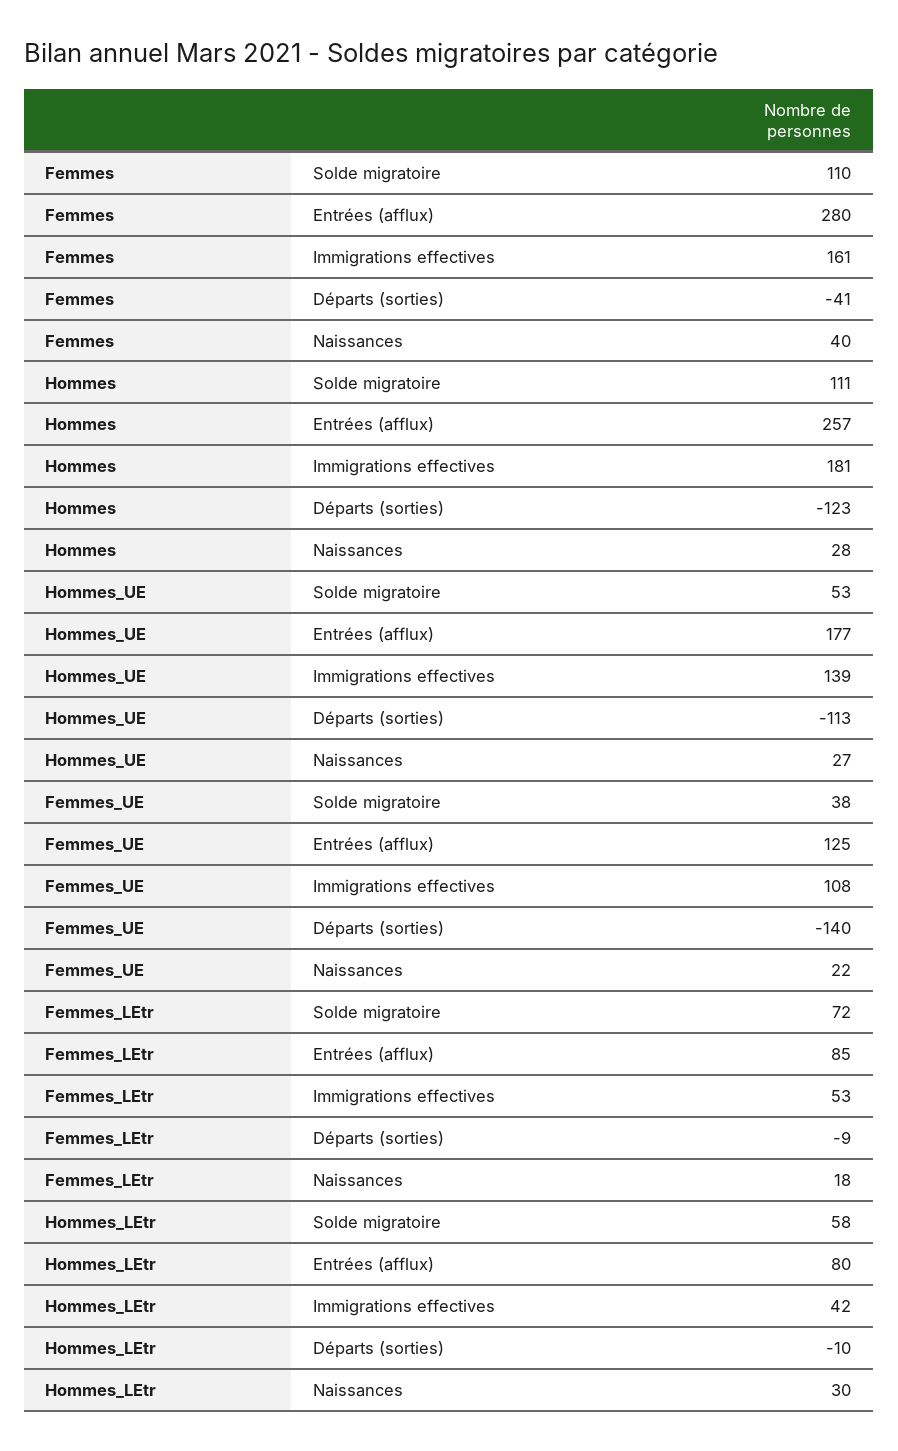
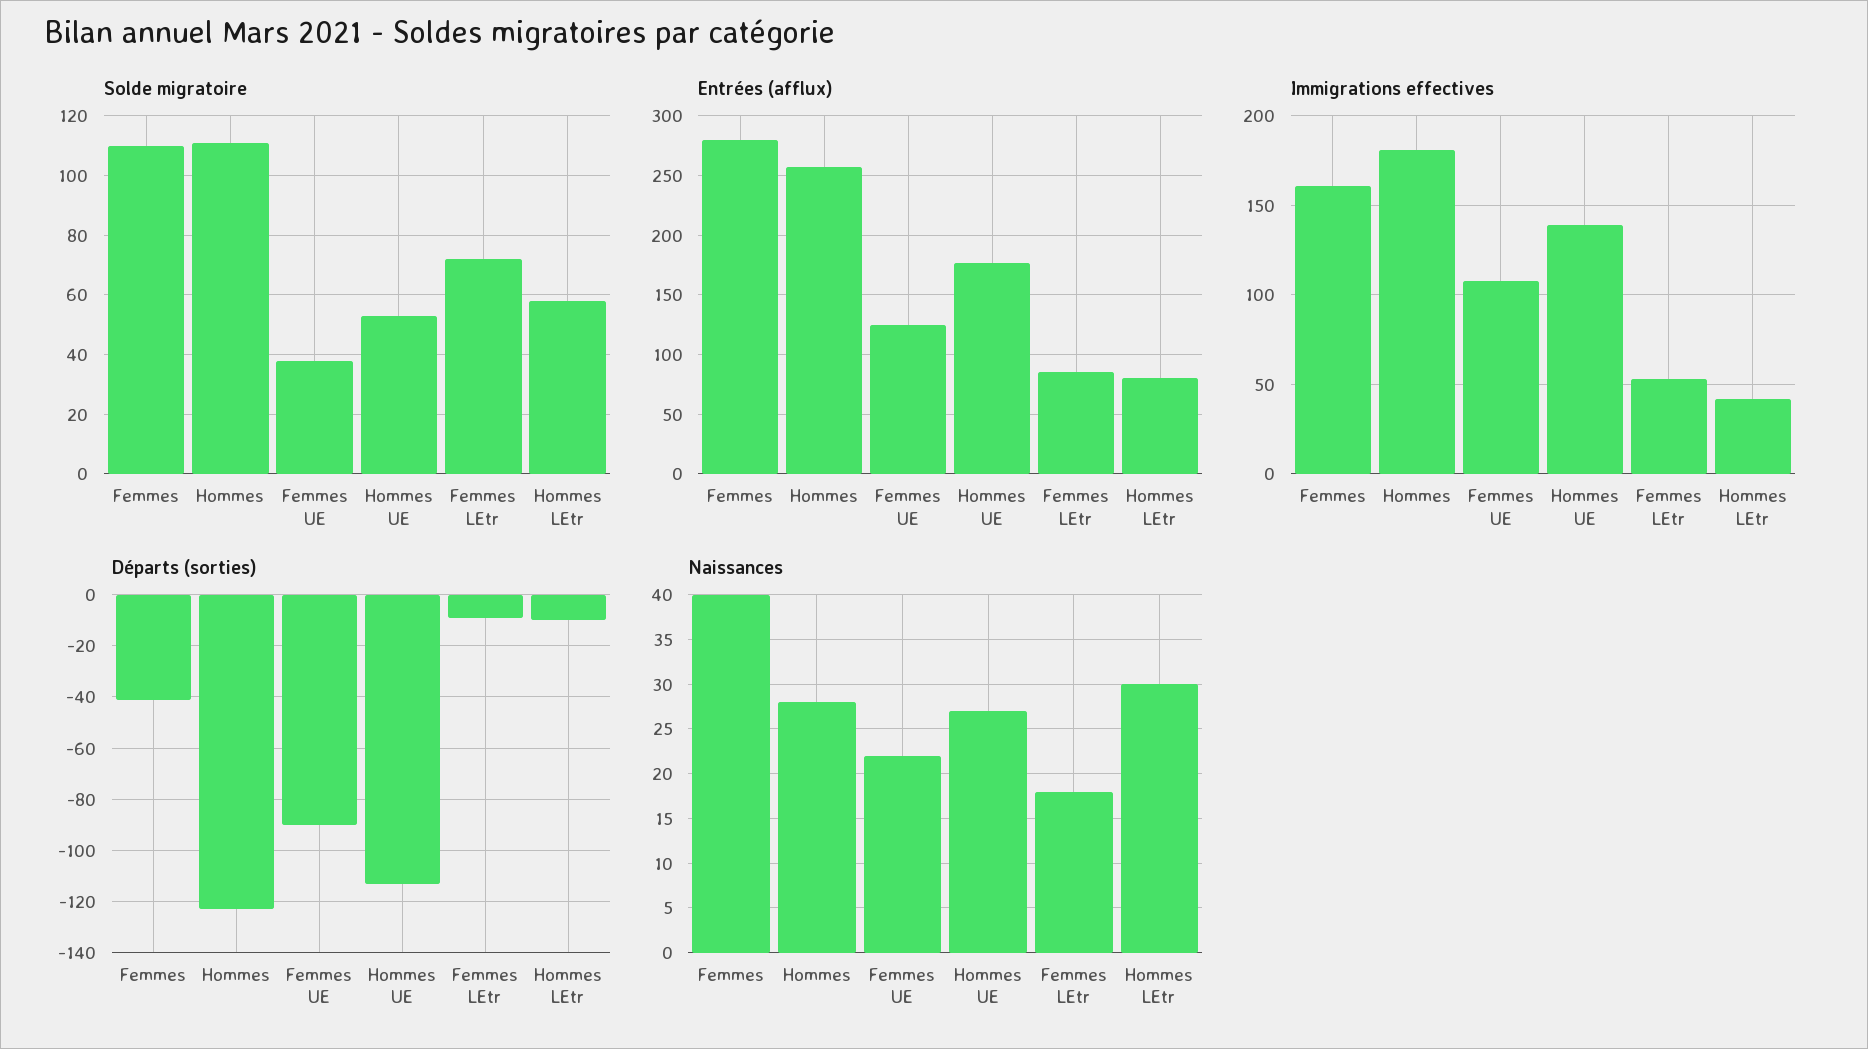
Départs (sorties), Femmes_UE: -140 -> -90

